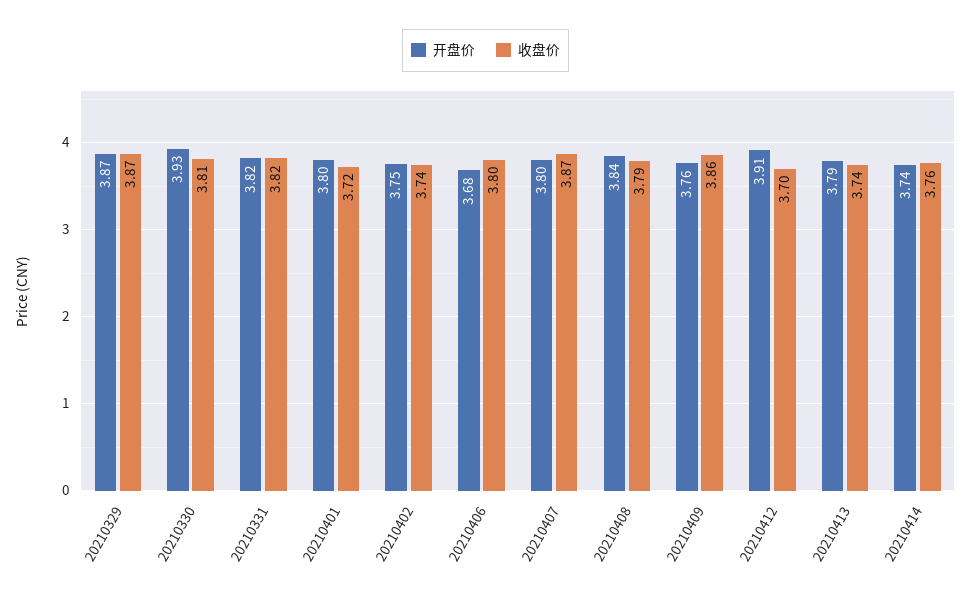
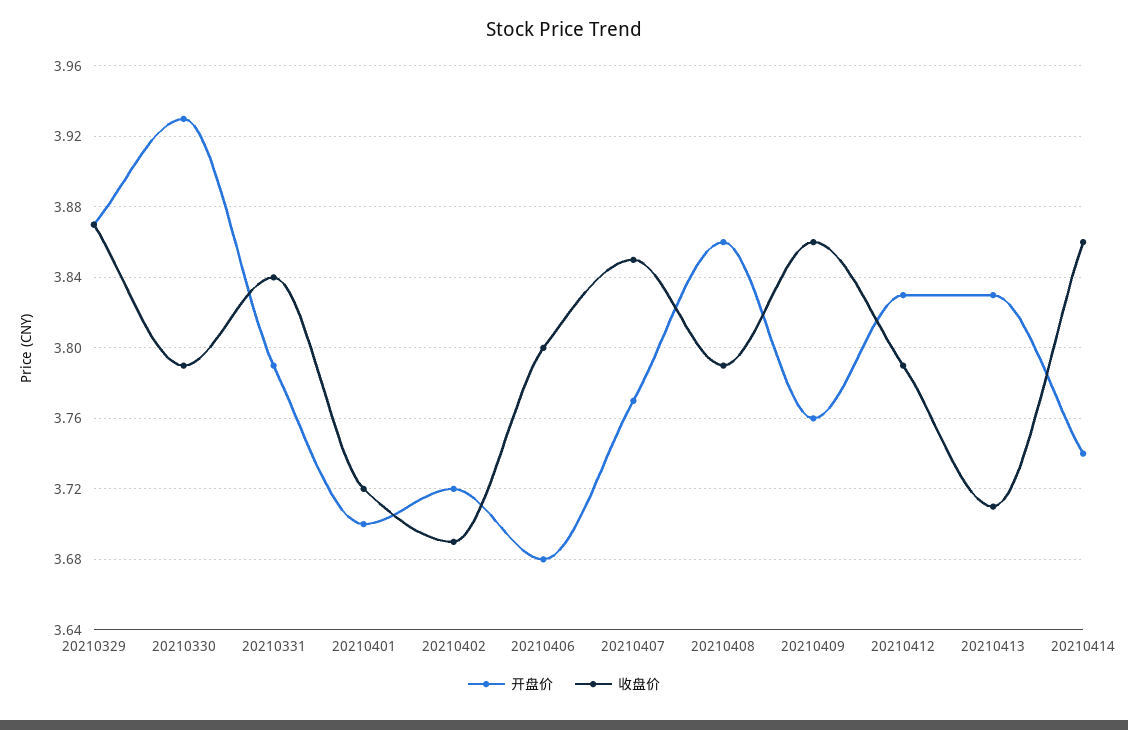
收盘价, 20210330: 3.81 -> 3.79
开盘价, 20210331: 3.82 -> 3.79
收盘价, 20210331: 3.82 -> 3.84
开盘价, 20210401: 3.8 -> 3.7
开盘价, 20210402: 3.75 -> 3.72
收盘价, 20210402: 3.74 -> 3.69
开盘价, 20210407: 3.8 -> 3.77
收盘价, 20210407: 3.87 -> 3.85
开盘价, 20210408: 3.84 -> 3.86
开盘价, 20210412: 3.91 -> 3.83
收盘价, 20210412: 3.7 -> 3.79
开盘价, 20210413: 3.79 -> 3.83
收盘价, 20210413: 3.74 -> 3.71
收盘价, 20210414: 3.76 -> 3.86

